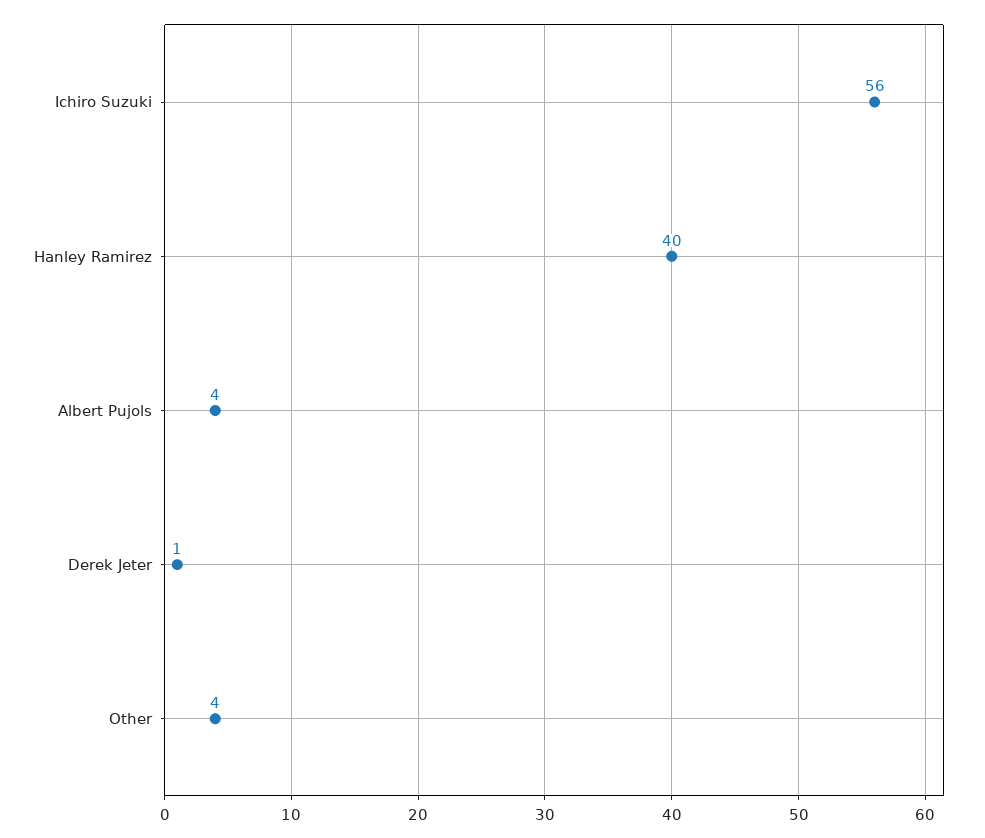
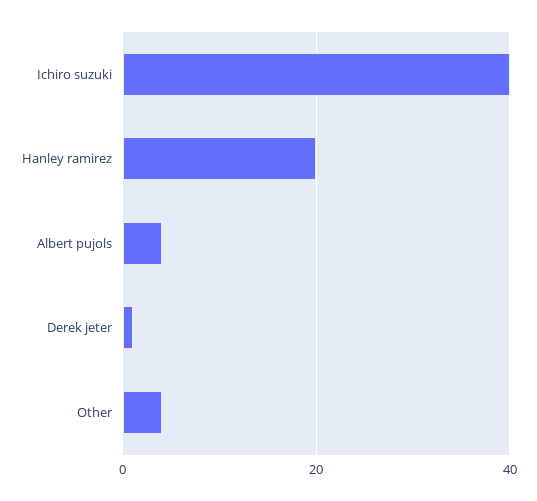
Ichiro Suzuki: 56 -> 40
Hanley Ramirez: 40 -> 20

